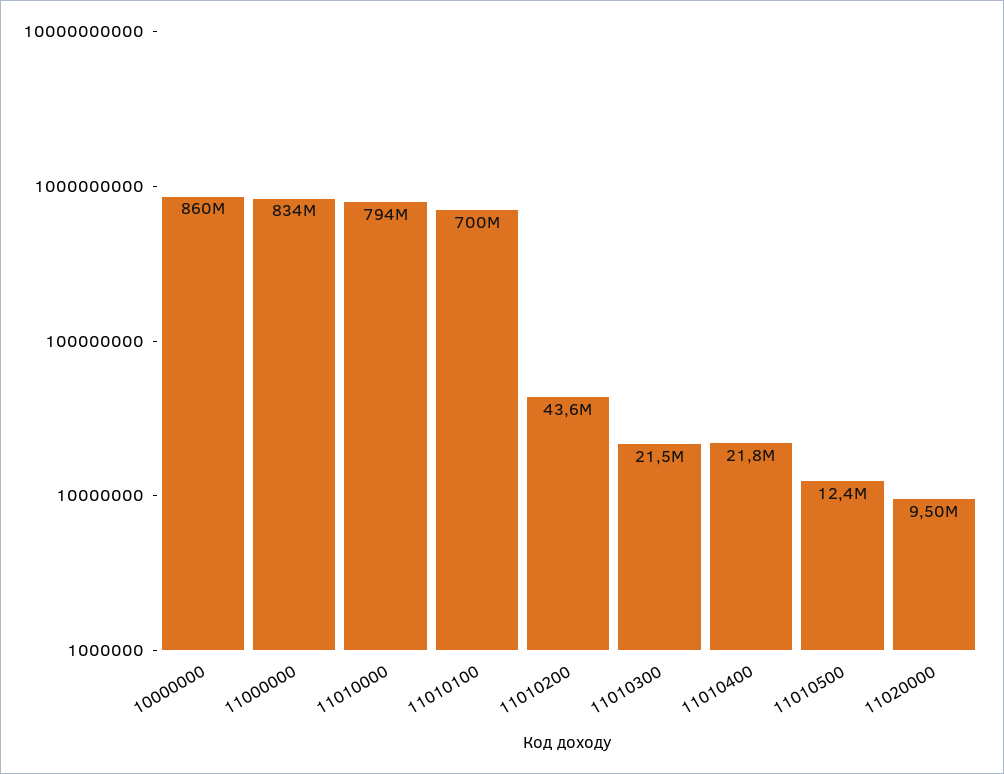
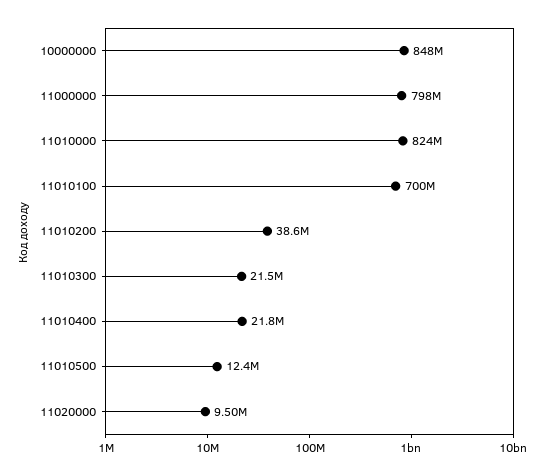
10000000: 860000000 -> 848000000
11000000: 834000000 -> 798000000
11010000: 794000000 -> 824000000
11010200: 43600000 -> 38600000

